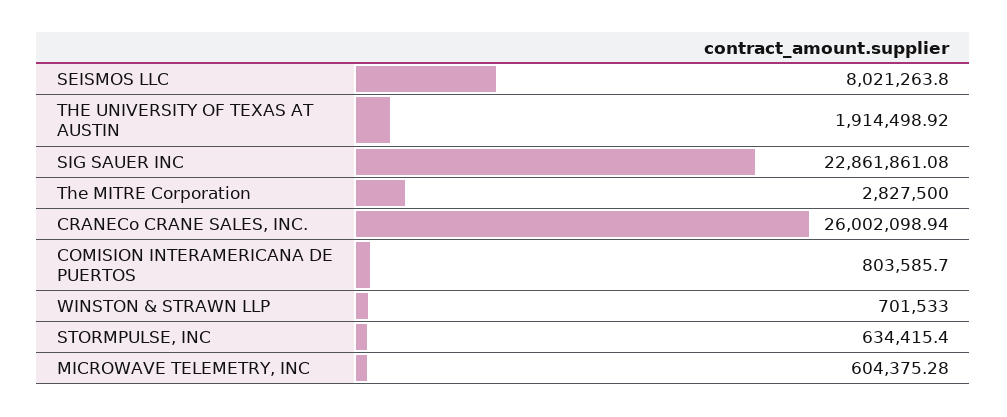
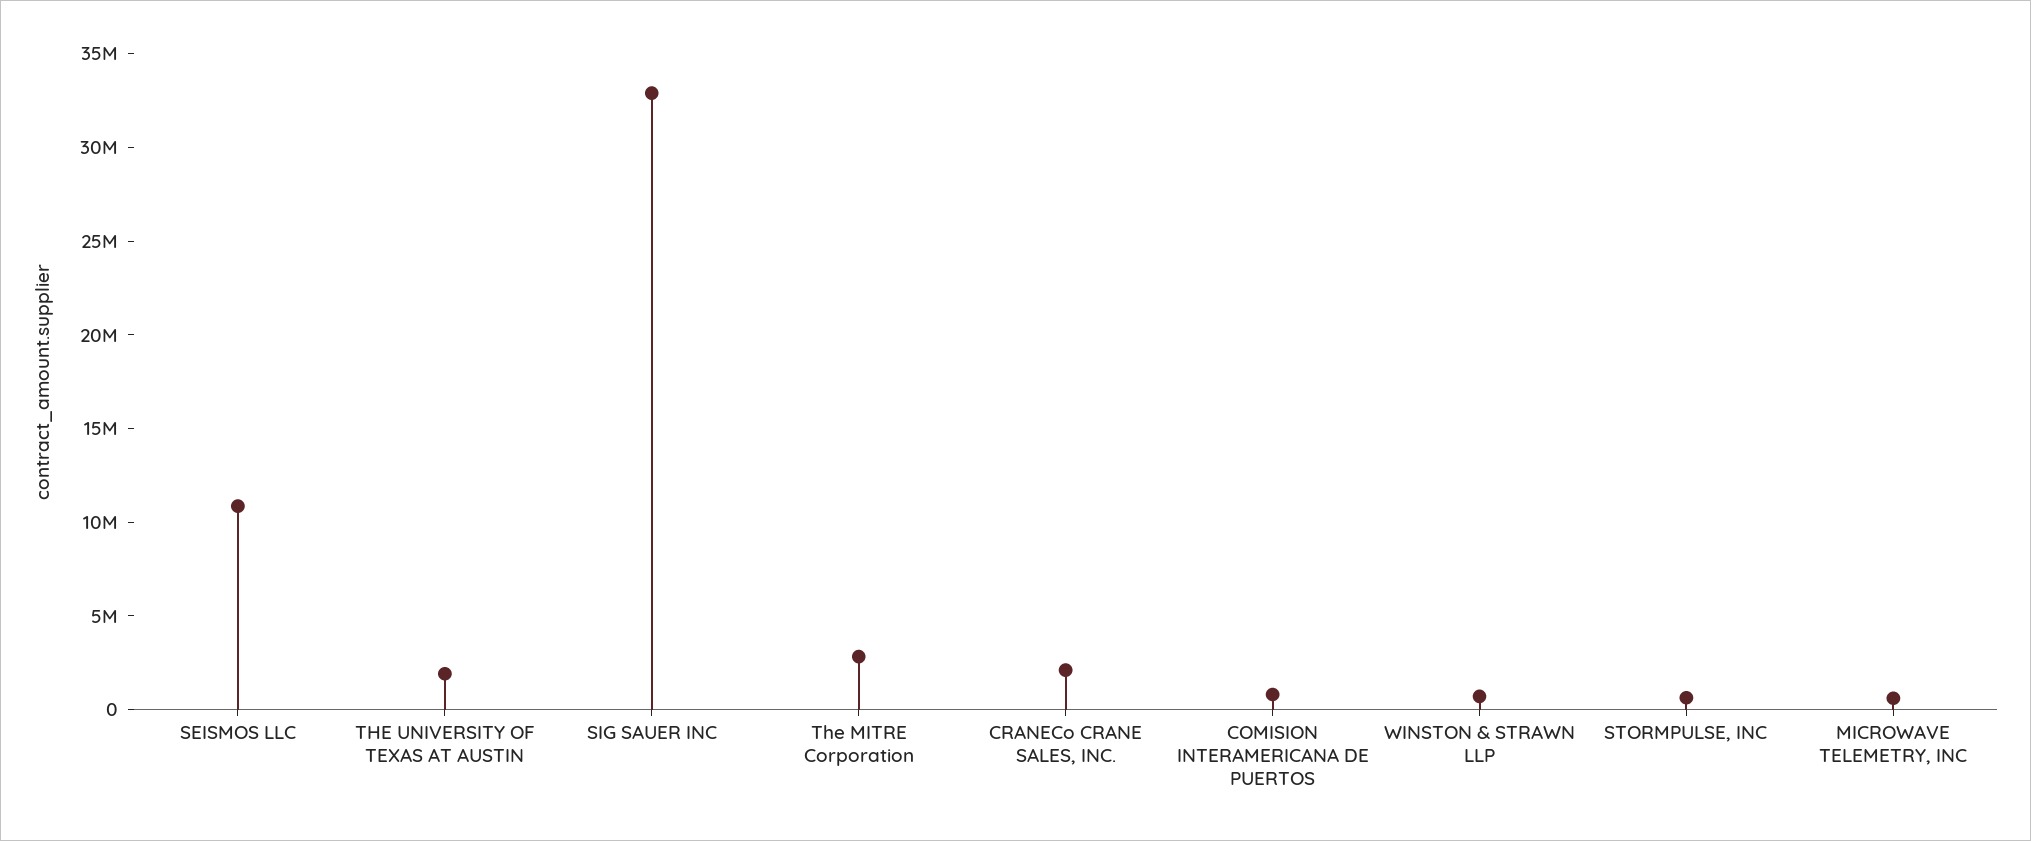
SEISMOS LLC: 8021263.8 -> 11000000
SIG SAUER INC: 22861861.08 -> 33000000
CRANECo CRANE SALES, INC.: 26002098.94 -> 2000000

